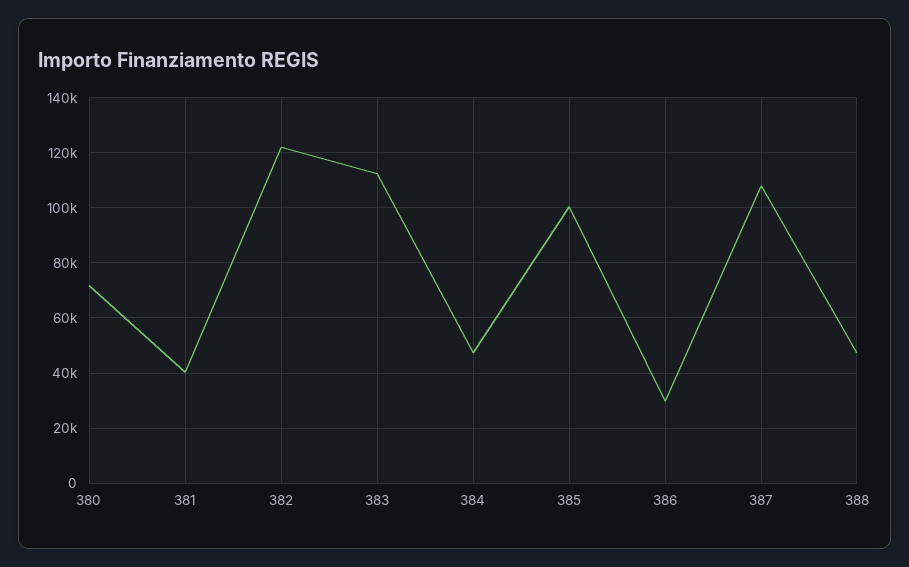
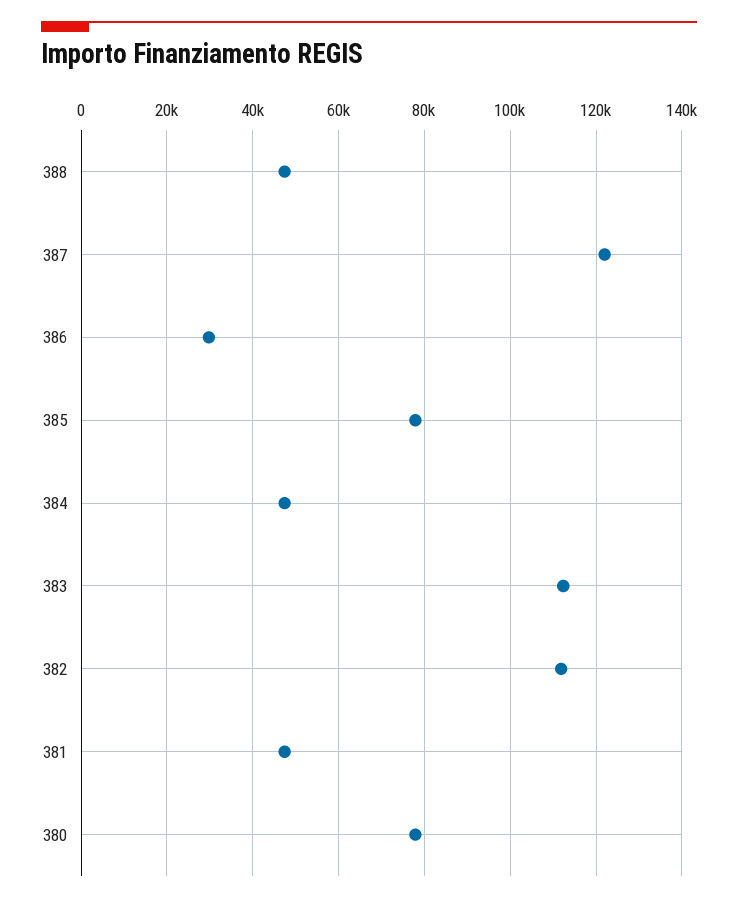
380: 72500 -> 78000
381: 40000 -> 48000
382: 122500 -> 112000
385: 100000 -> 78000
387: 107500 -> 122000

